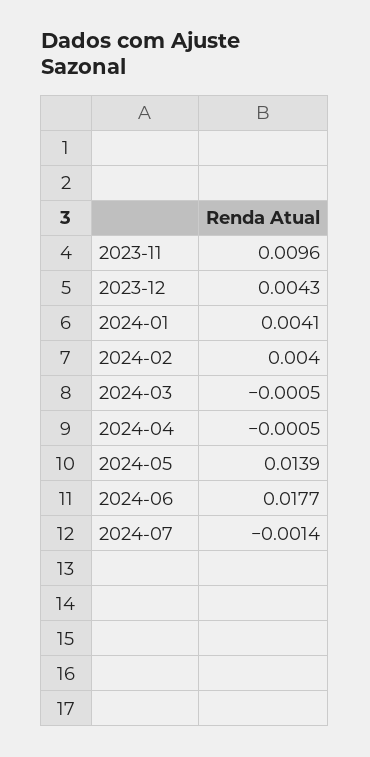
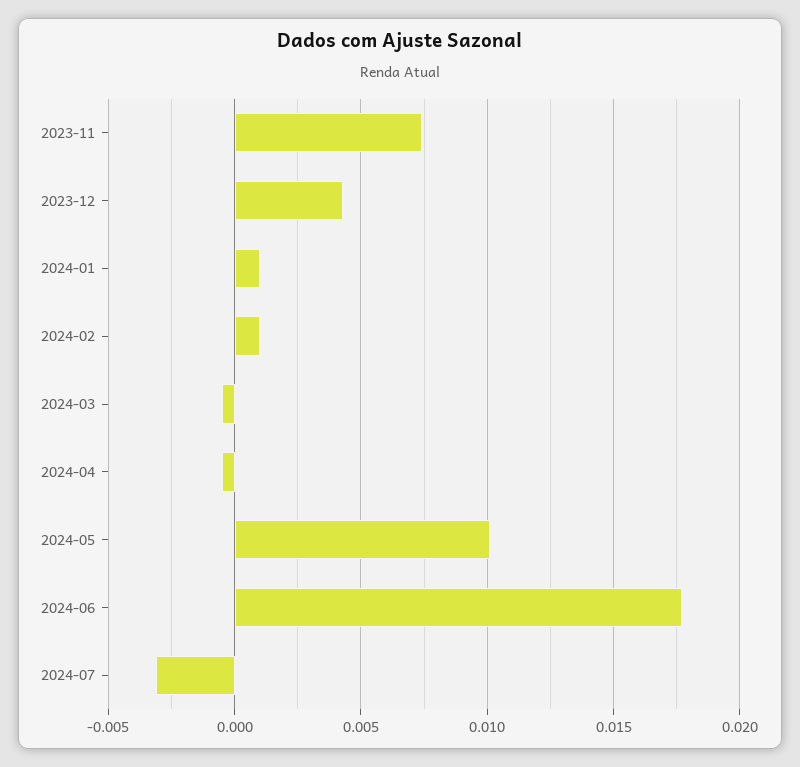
2023-11: 0.0096 -> 0.0075
2024-01: 0.0041 -> 0.001
2024-02: 0.004 -> 0.001
2024-05: 0.0139 -> 0.01
2024-07: -0.0014 -> -0.003

